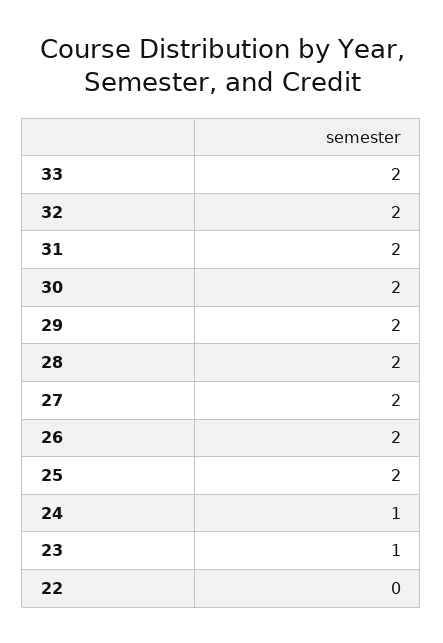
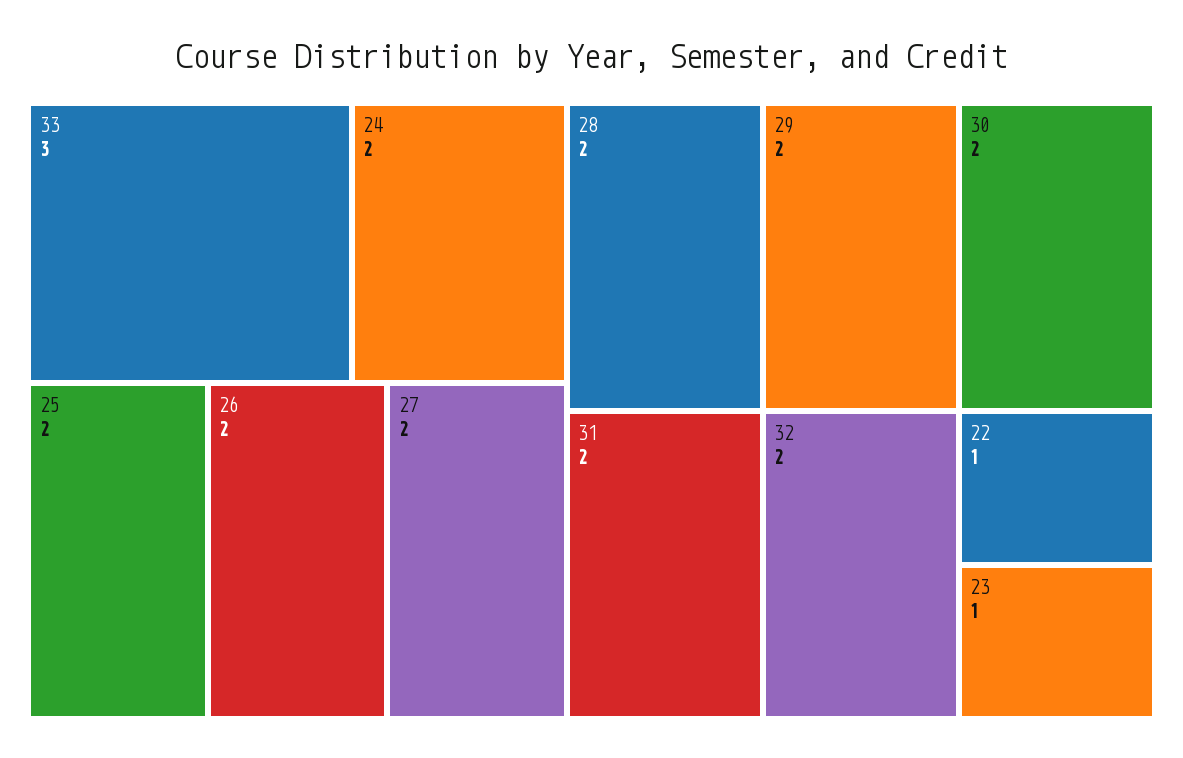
33: 2 -> 3
24: 1 -> 2
22: 0 -> 1

